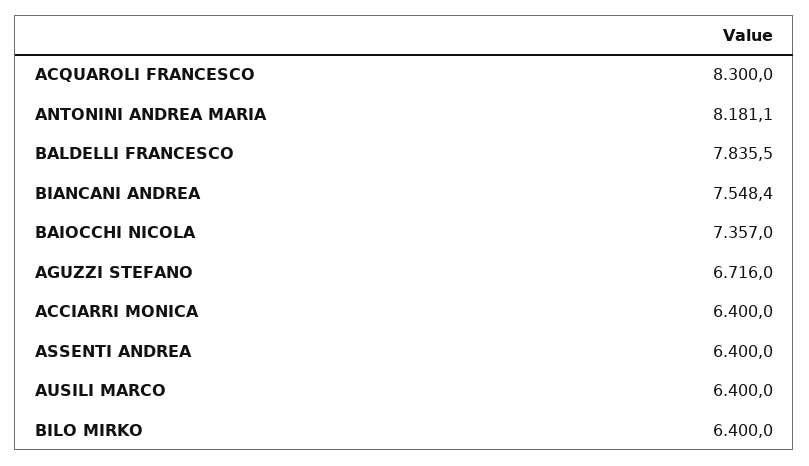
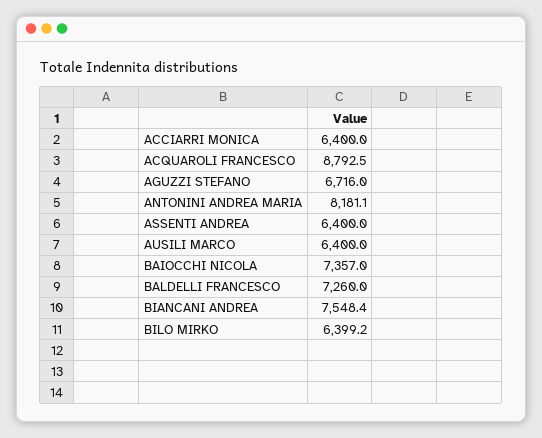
ACQUAROLI FRANCESCO: 8300 -> 8792.5
BALDELLI FRANCESCO: 7835.5 -> 7260
BILO MIRKO: 6400 -> 6399.2

